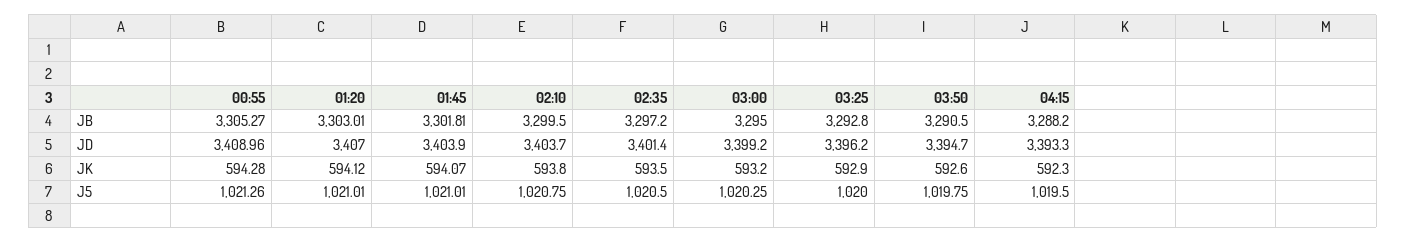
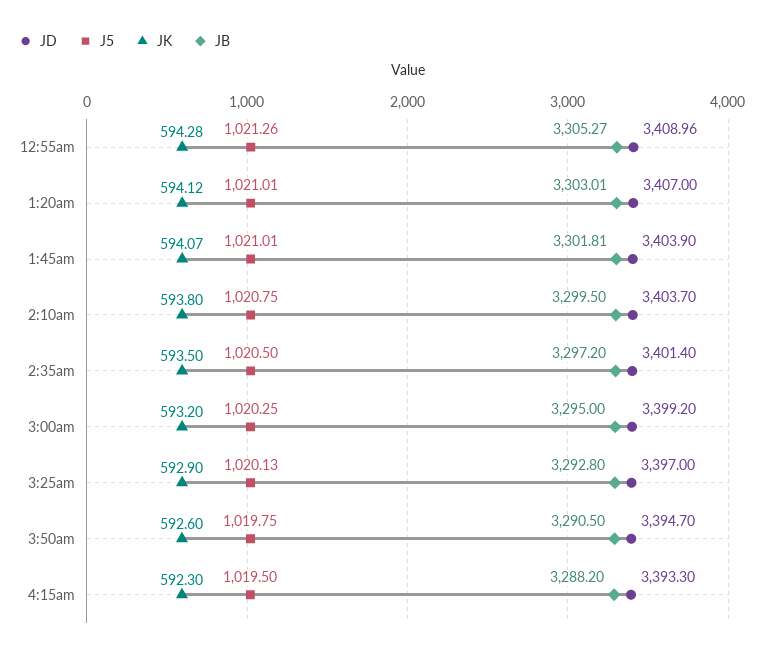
JD, 03:25: 3396.2 -> 3397
J5, 03:25: 1020 -> 1020.13

